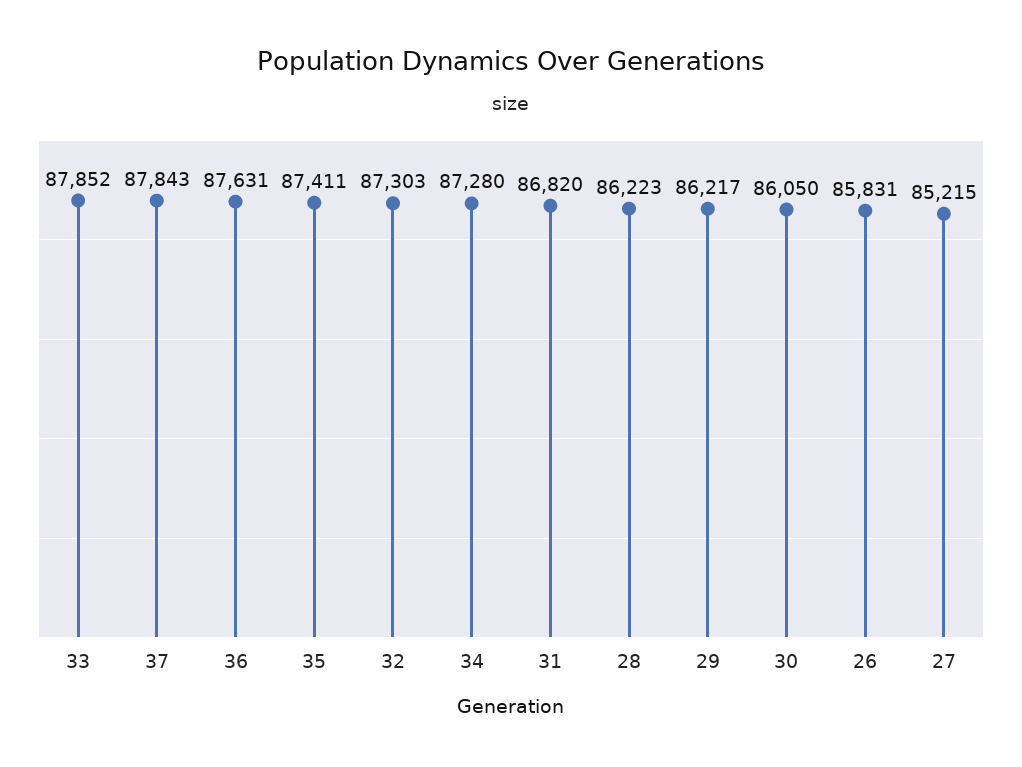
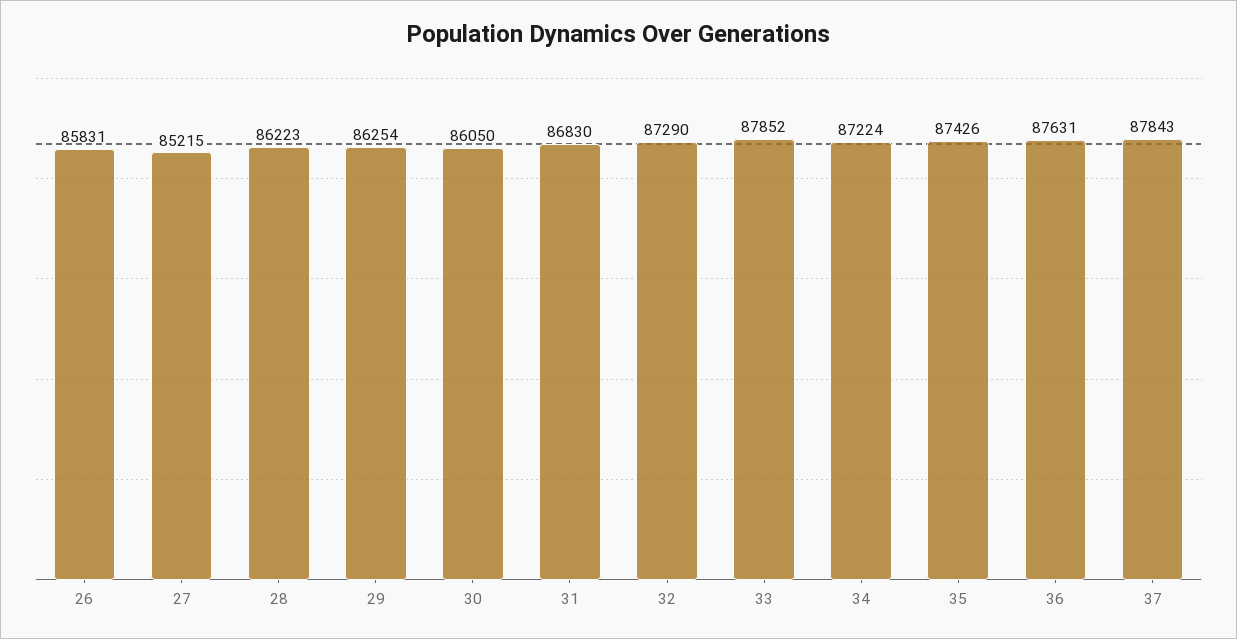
35: 87411 -> 87426
32: 87303 -> 87290
34: 87280 -> 87224
31: 86820 -> 86830
29: 86217 -> 86254

